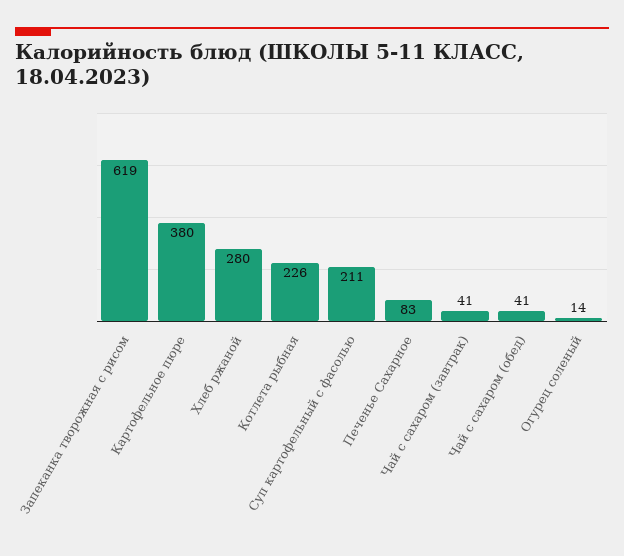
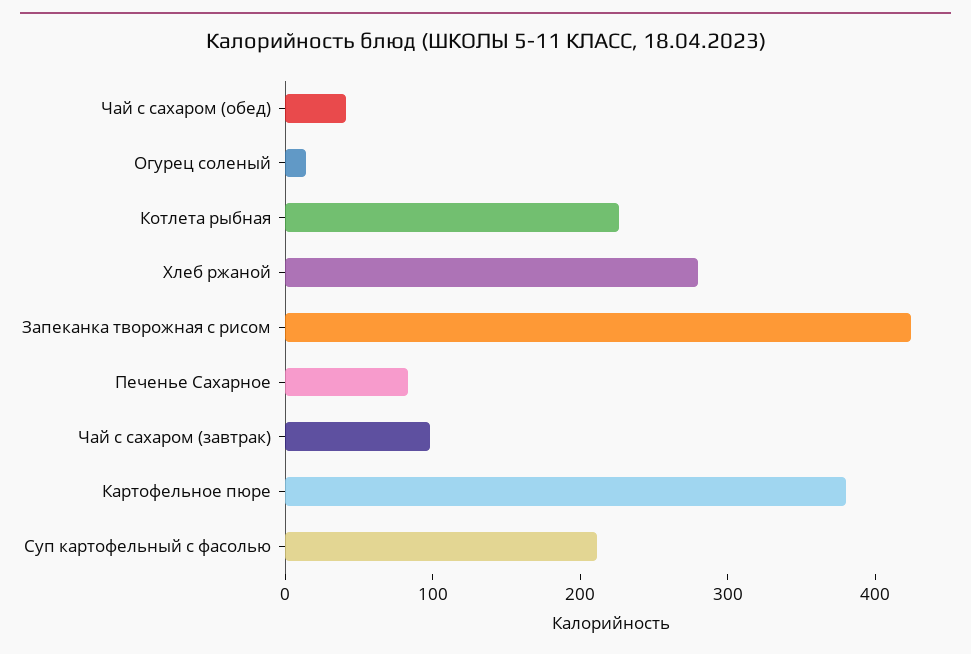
Запеканка творожная с рисом: 619 -> 420
Чай с сахаром (завтрак): 41 -> 100

